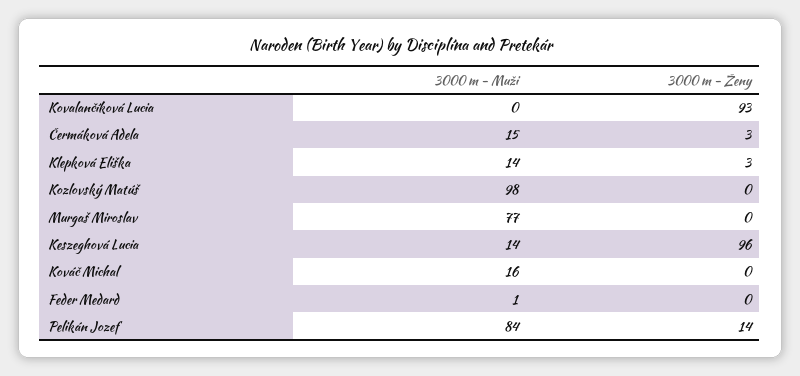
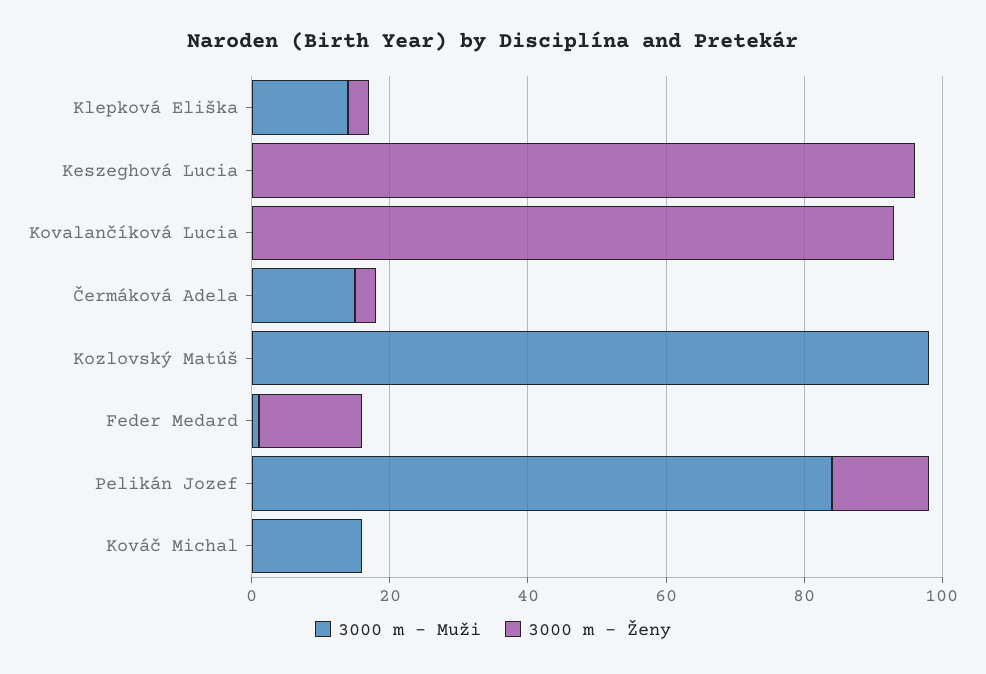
3000 m - Muži, Murgaš Miroslav: 77 -> none
3000 m - Ženy, Murgaš Miroslav: 0 -> none
3000 m - Muži, Keszeghová Lucia: 14 -> 0
3000 m - Ženy, Feder Medard: 0 -> 15

